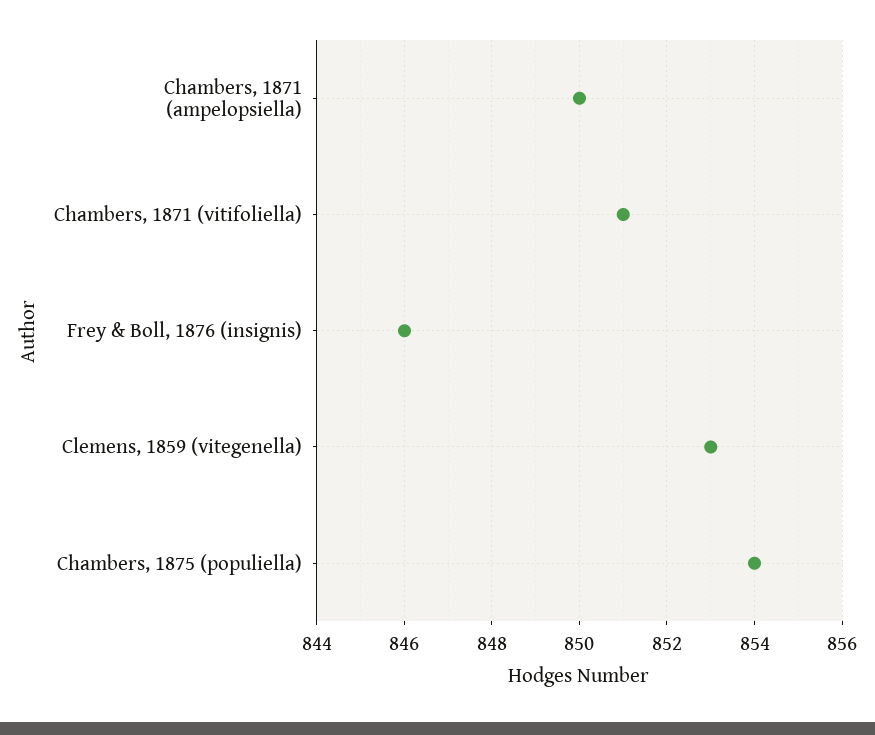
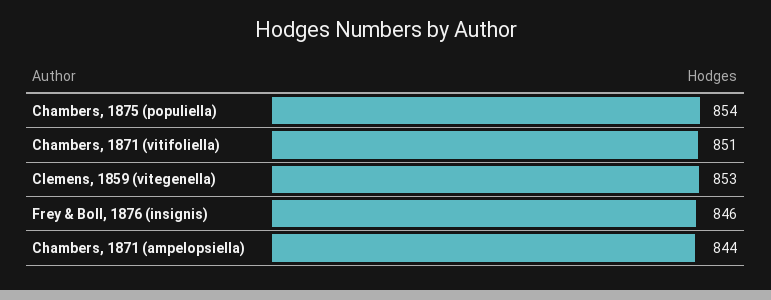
Chambers, 1871 (ampelopsiella): 850 -> 844

